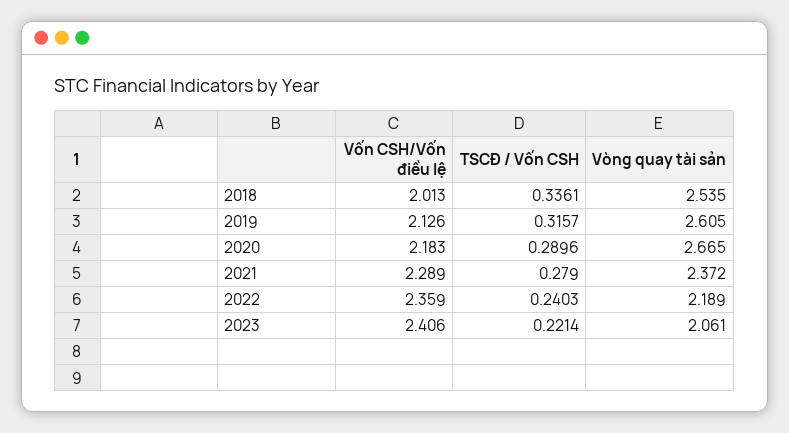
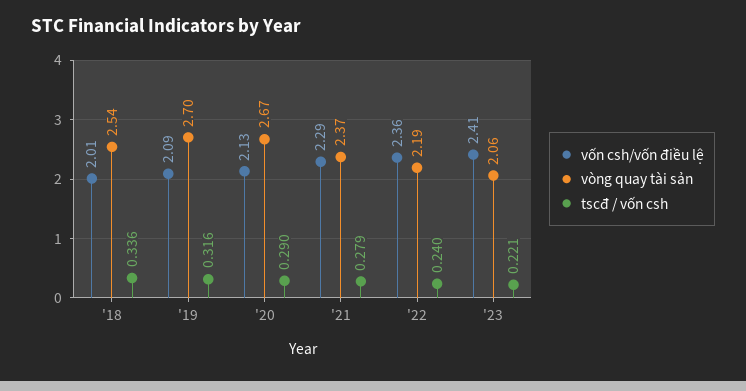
Vốn CSH/Vốn điều lệ, 2019: 2.126 -> 2.09
Vòng quay tài sản, 2019: 2.605 -> 2.7
Vốn CSH/Vốn điều lệ, 2020: 2.183 -> 2.13

